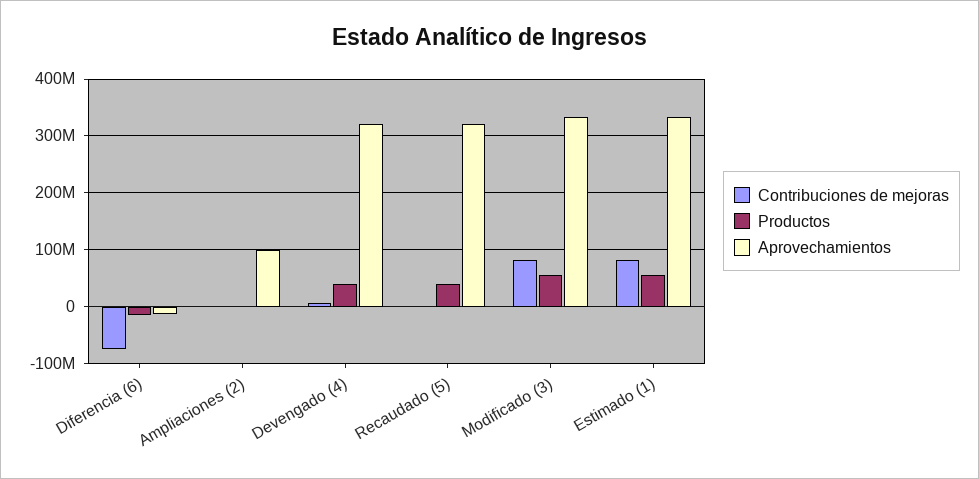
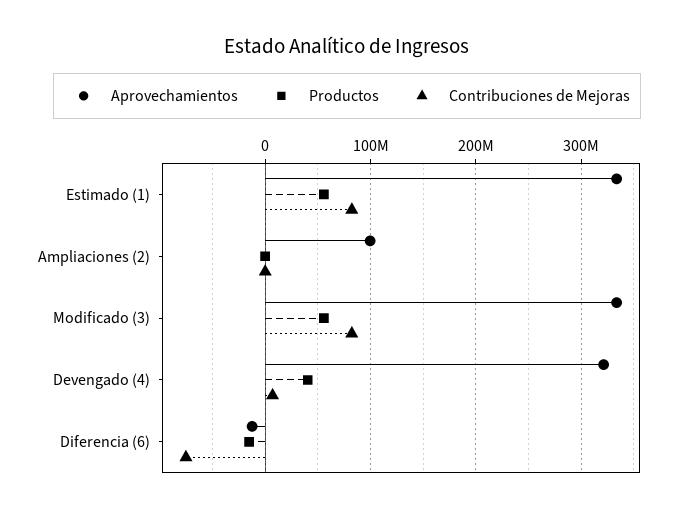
Contribuciones de mejoras, Recaudado (5): 0 -> none
Productos, Recaudado (5): 40000000 -> none
Aprovechamientos, Recaudado (5): 320000000 -> none

